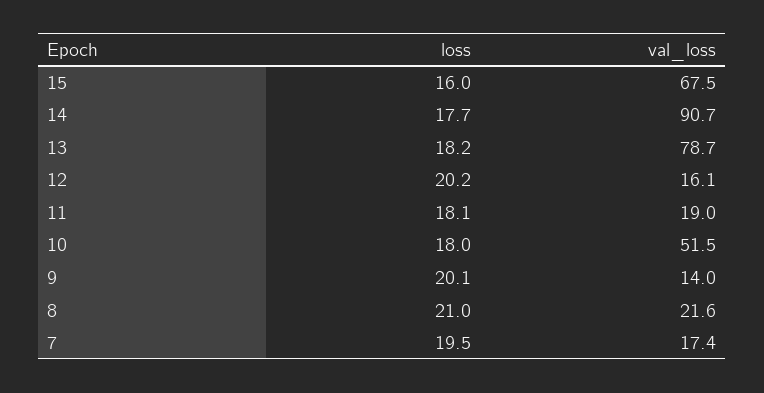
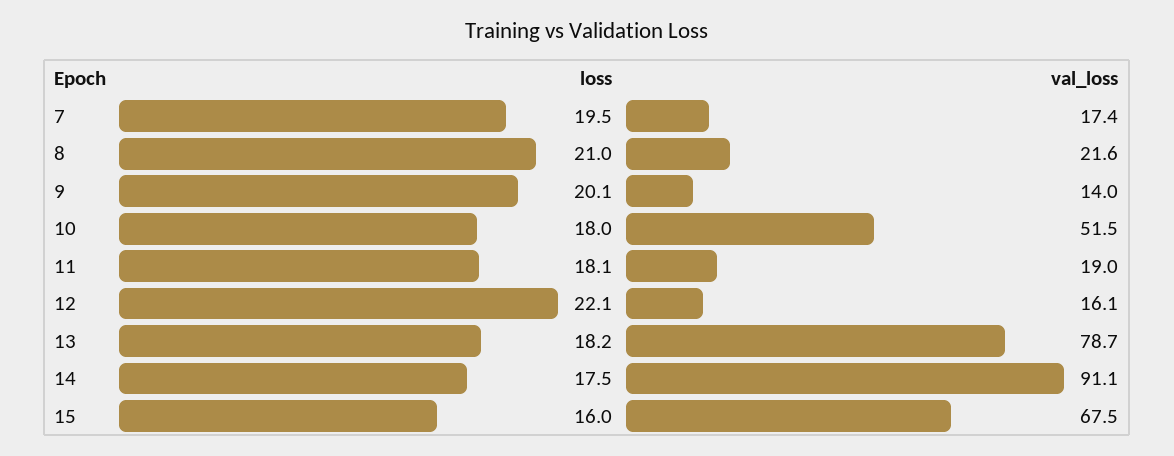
loss, 14: 17.7 -> 17.5
val_loss, 14: 90.7 -> 91.1
loss, 12: 20.2 -> 22.1

